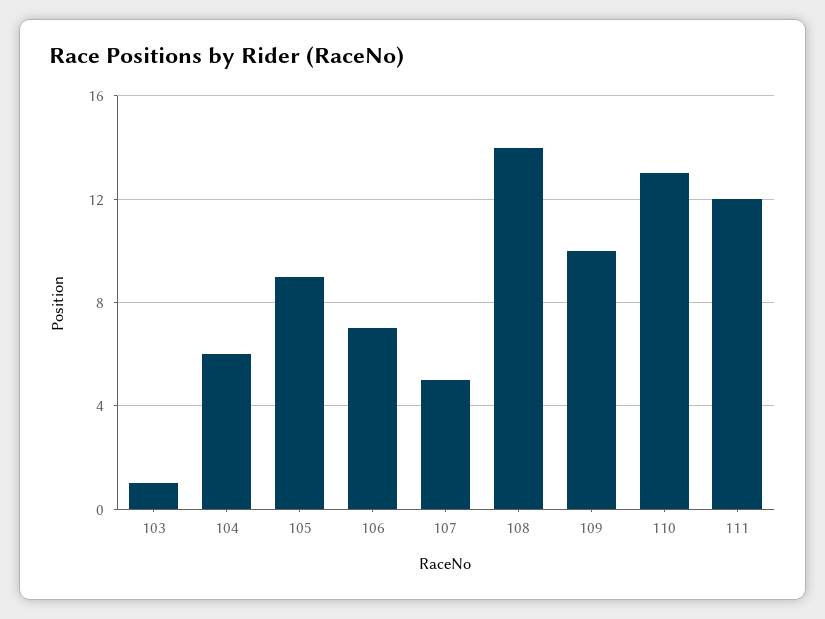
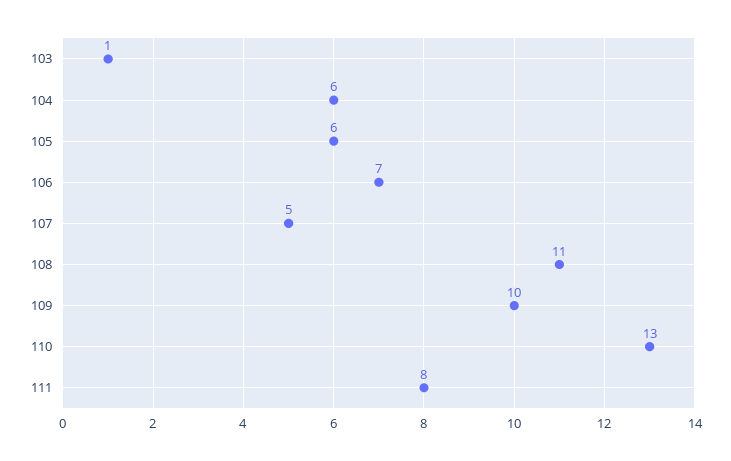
105: 9 -> 6
108: 14 -> 11
111: 12 -> 8

